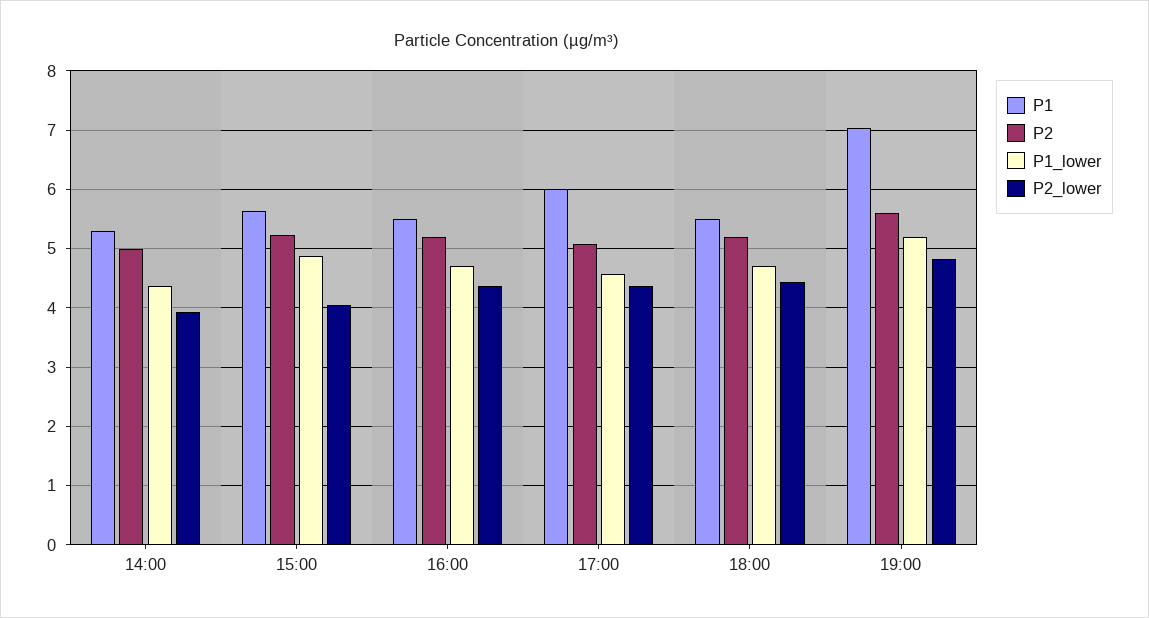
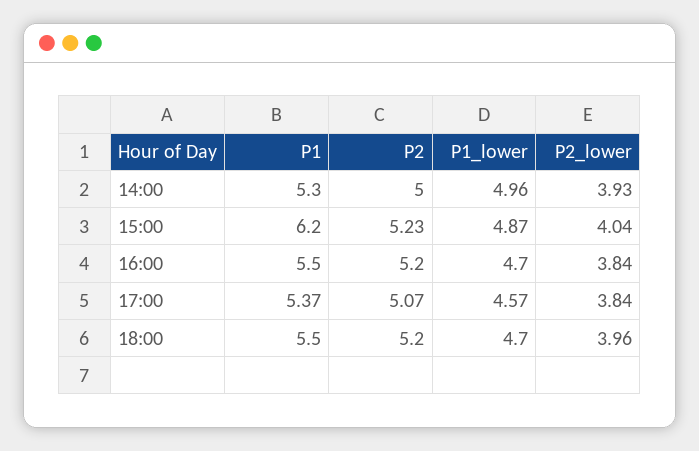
P1_lower, 14:00: 4.4 -> 4.96
P1, 15:00: 5.6 -> 6.2
P2_lower, 16:00: 4.4 -> 3.84
P1, 17:00: 6 -> 5.37
P2_lower, 17:00: 4.4 -> 3.84
P2_lower, 18:00: 4.4 -> 3.96
P1, 19:00: 7 -> none
P2, 19:00: 5.6 -> none
P1_lower, 19:00: 5.2 -> none
P2_lower, 19:00: 4.8 -> none

